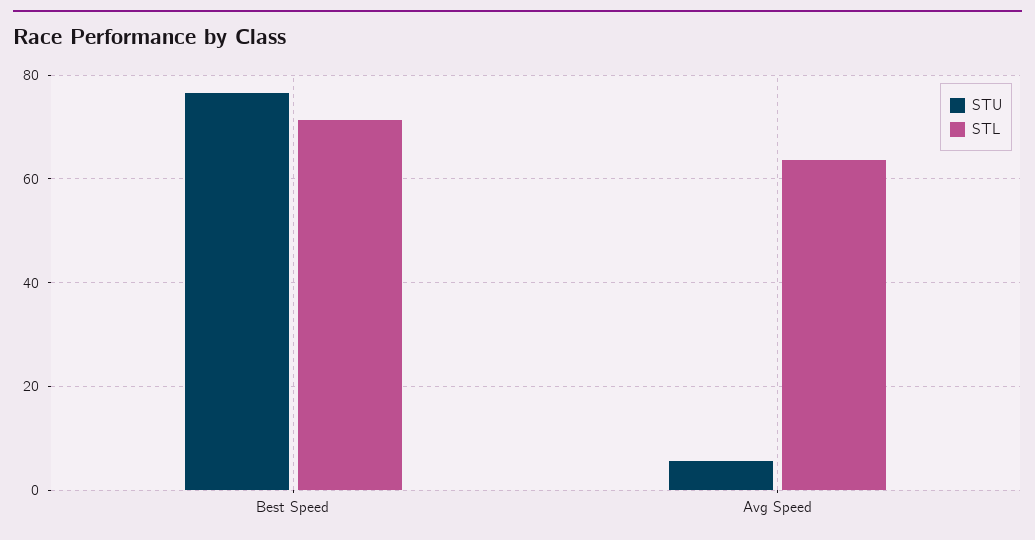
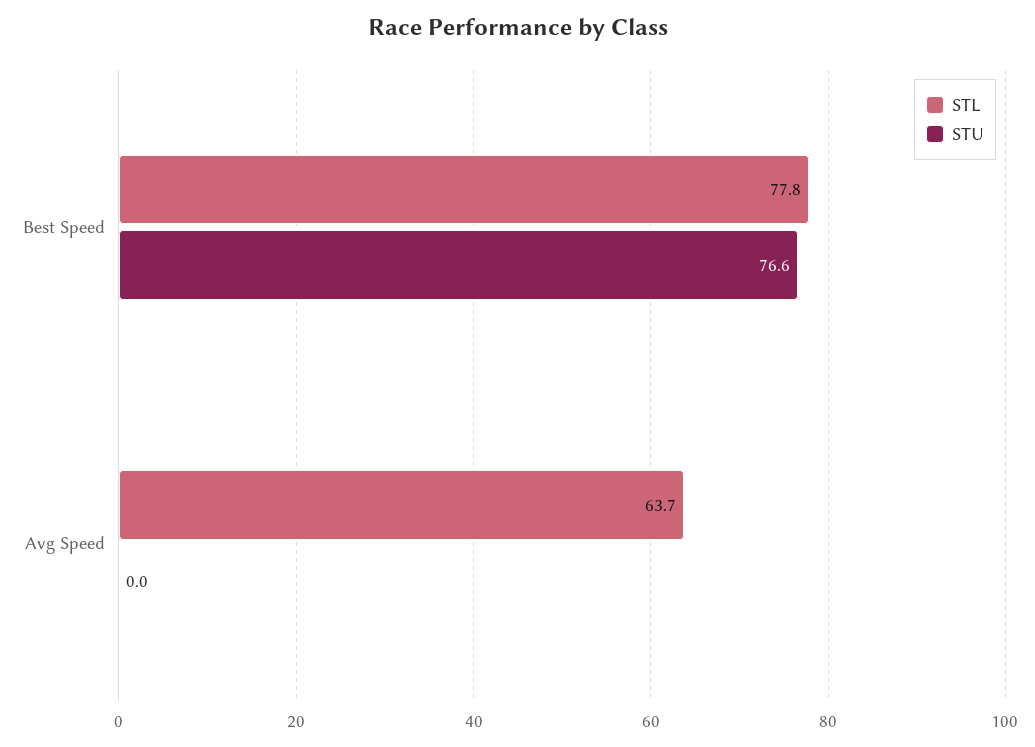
STL, Best Speed: 72 -> 77.8
STU, Avg Speed: 6 -> 0

